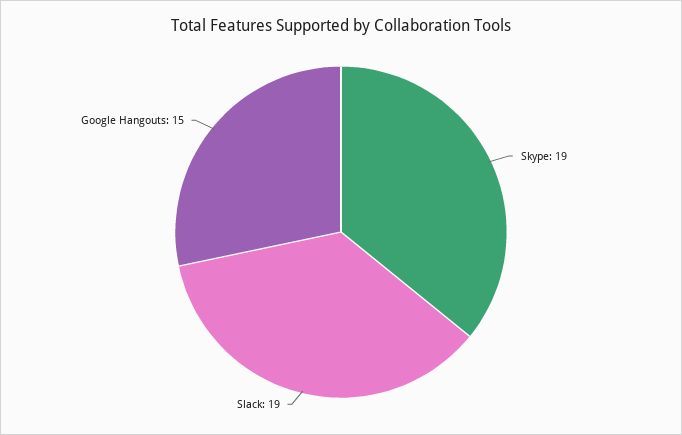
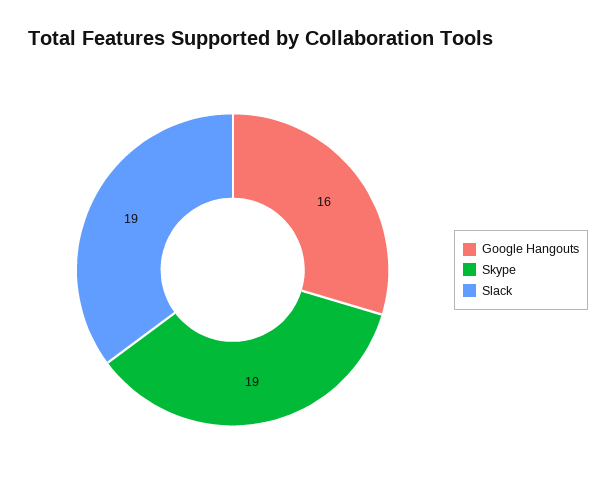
Google Hangouts: 15 -> 16

